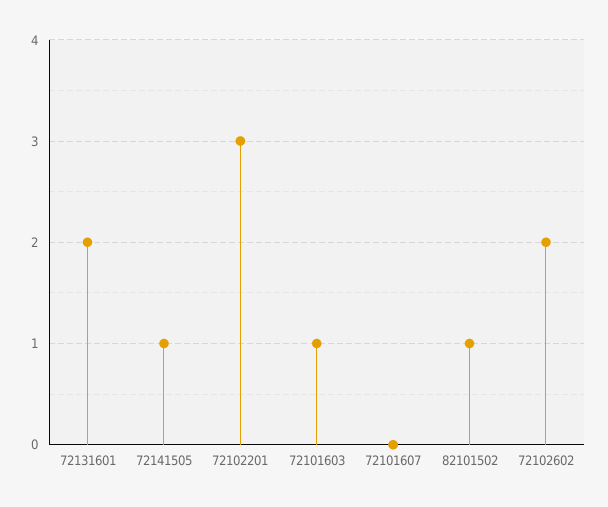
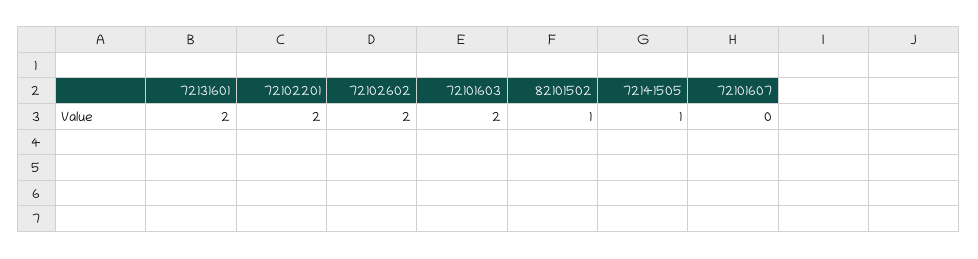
72102201: 3 -> 2
72101603: 1 -> 2

